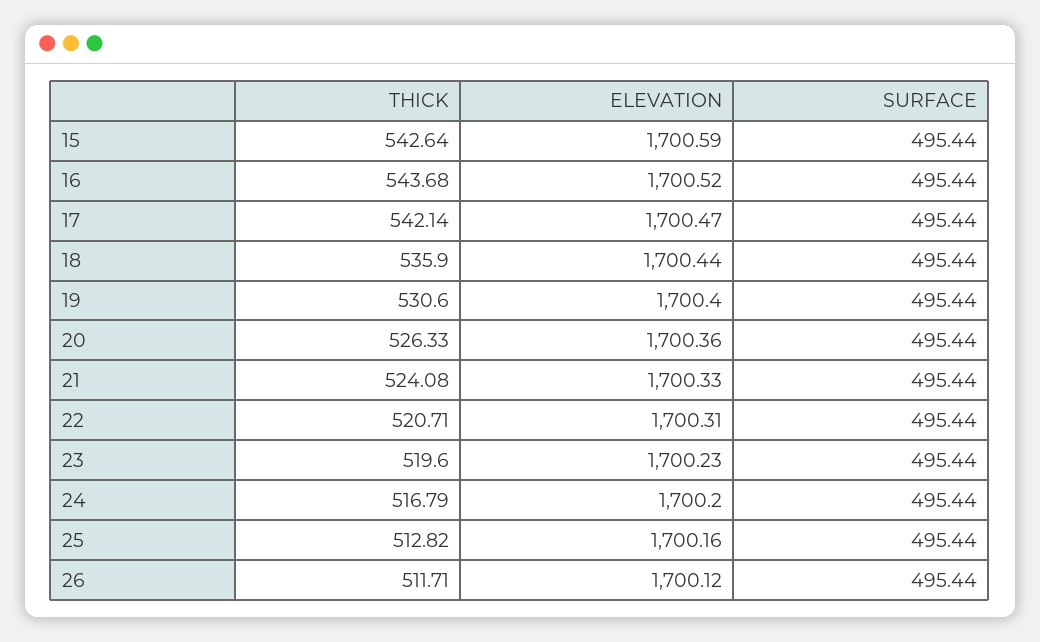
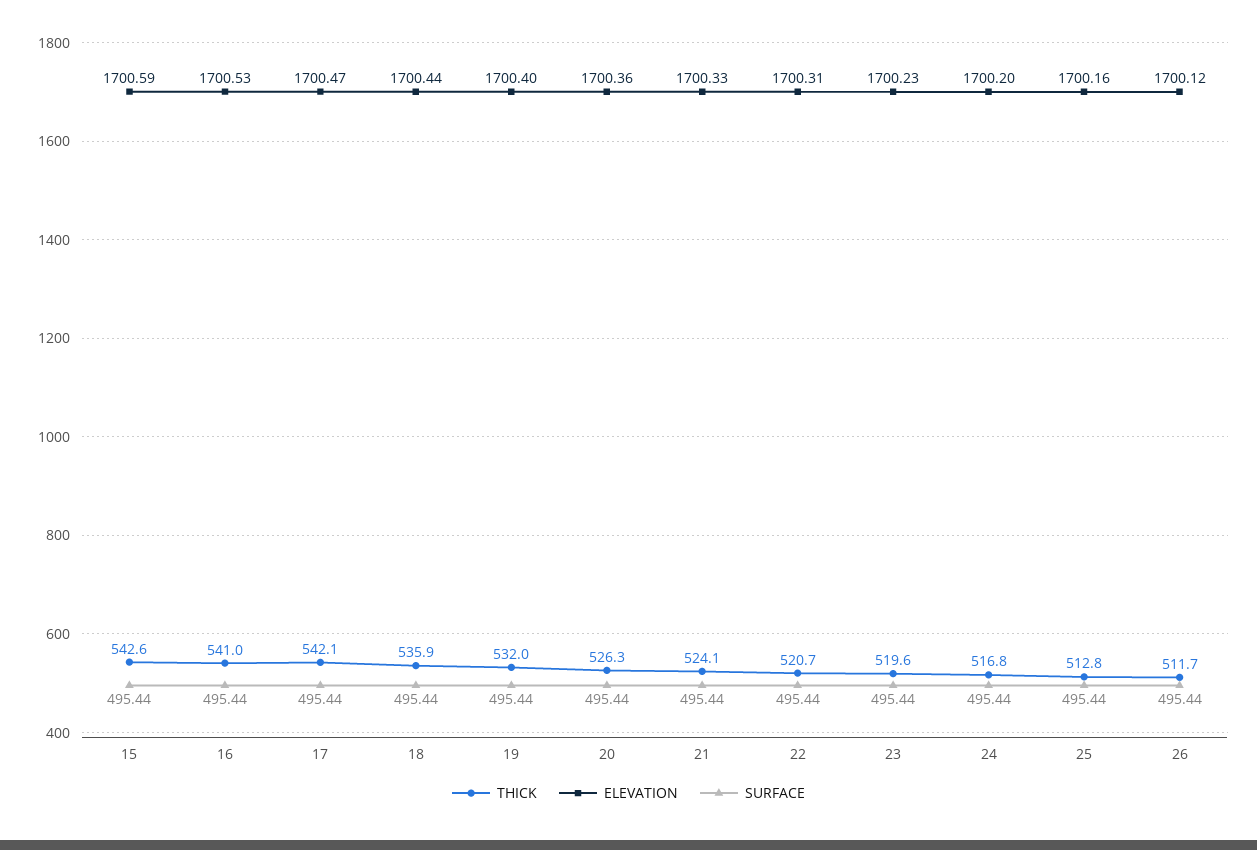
THICK, 16: 543.68 -> 541
ELEVATION, 16: 1700.52 -> 1700.53
THICK, 19: 530.6 -> 532

